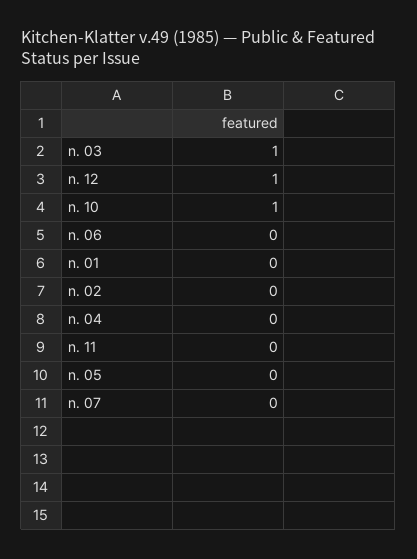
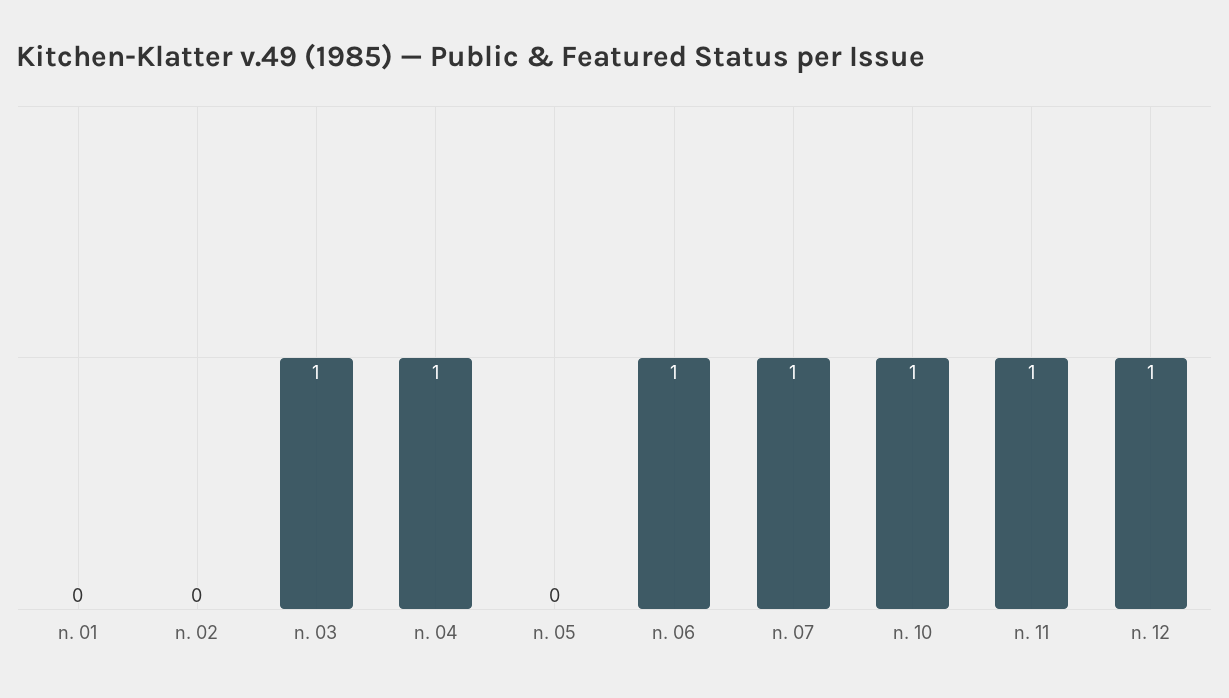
n. 06: 0 -> 1
n. 04: 0 -> 1
n. 11: 0 -> 1
n. 07: 0 -> 1

